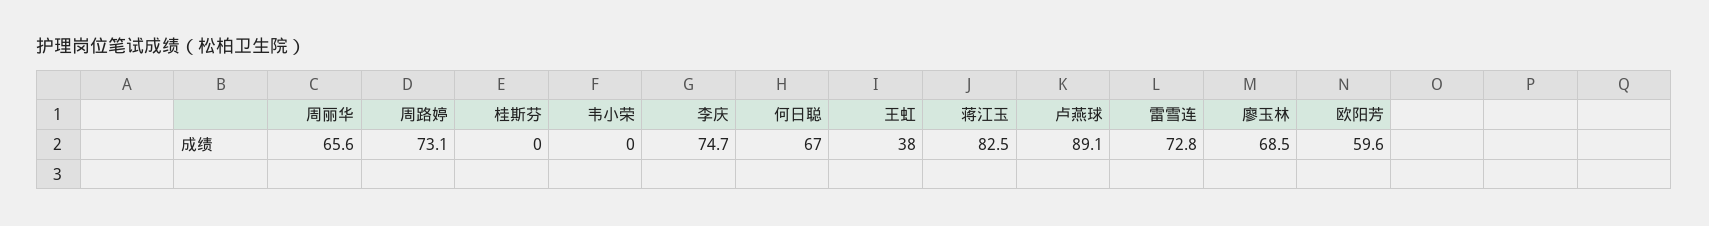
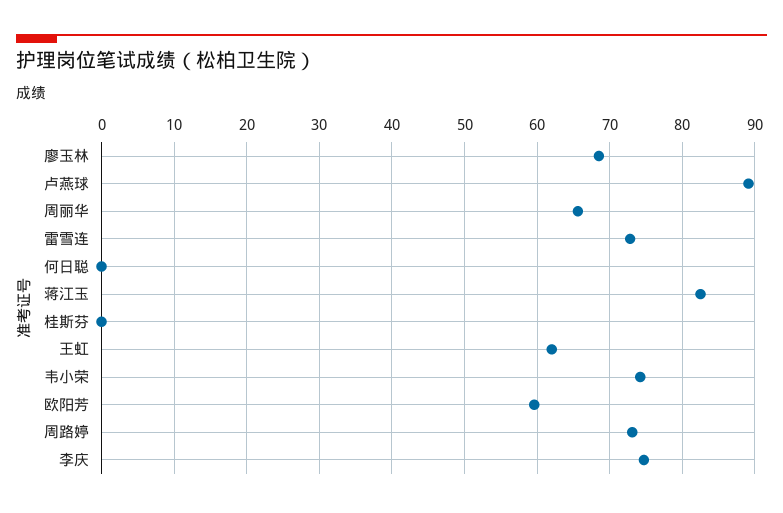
韦小荣: 0 -> 74
何日聪: 67 -> 0
王虹: 38 -> 62

